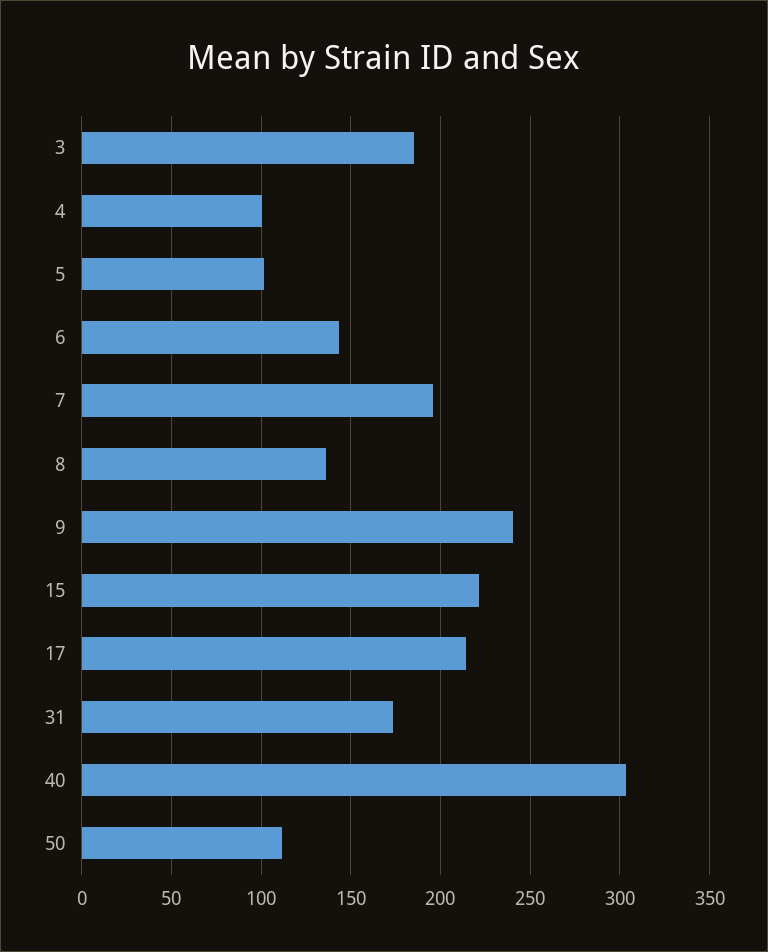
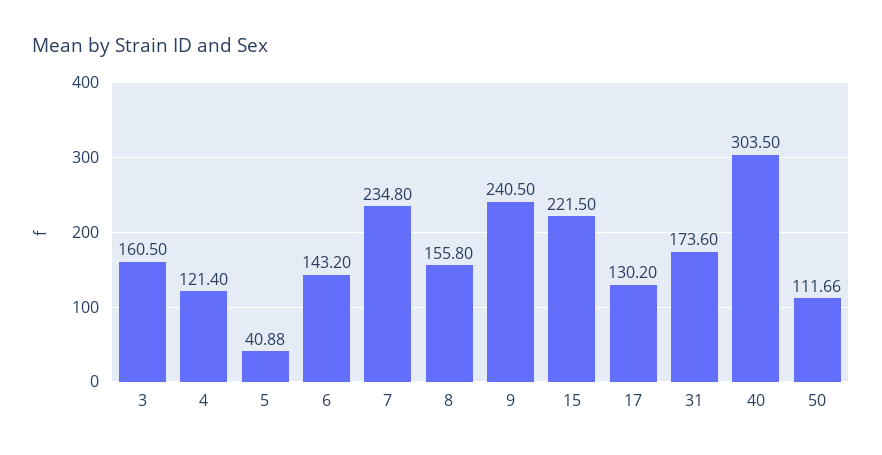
3: 185 -> 160.5
4: 100 -> 121.4
5: 100 -> 40.88
7: 195 -> 234.8
8: 135 -> 155.8
17: 215 -> 130.2

